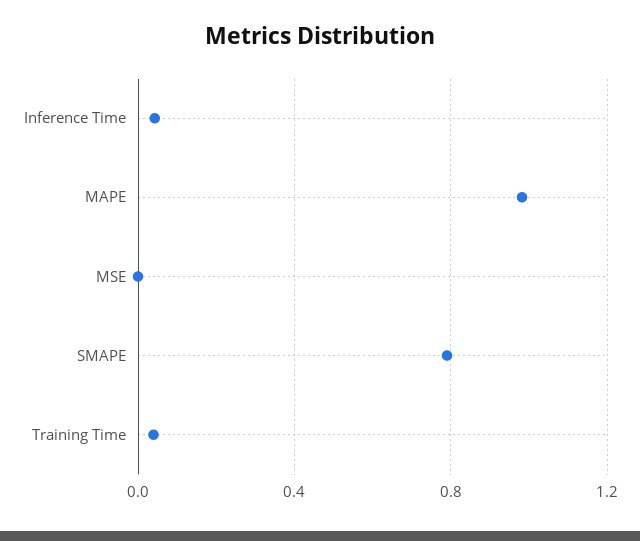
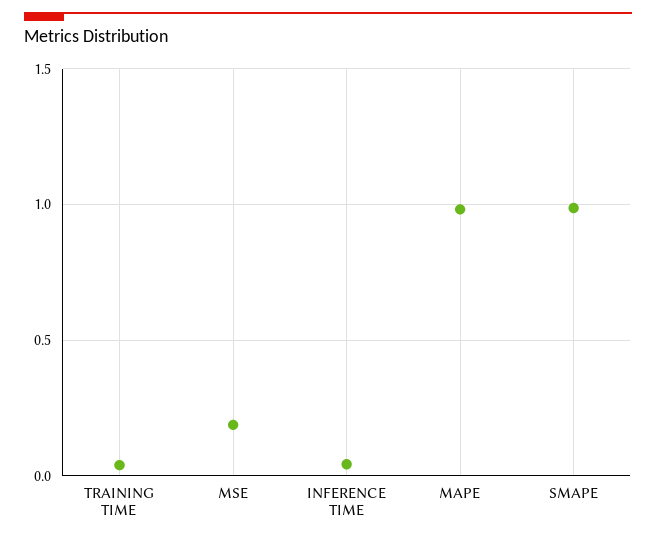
MSE: 0 -> 0.2
SMAPE: 0.8 -> 1

